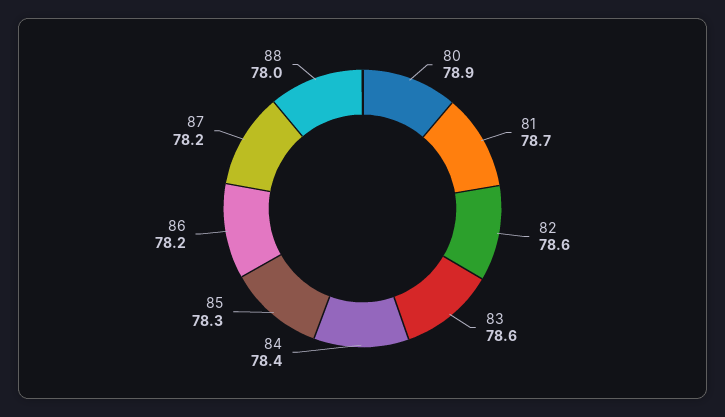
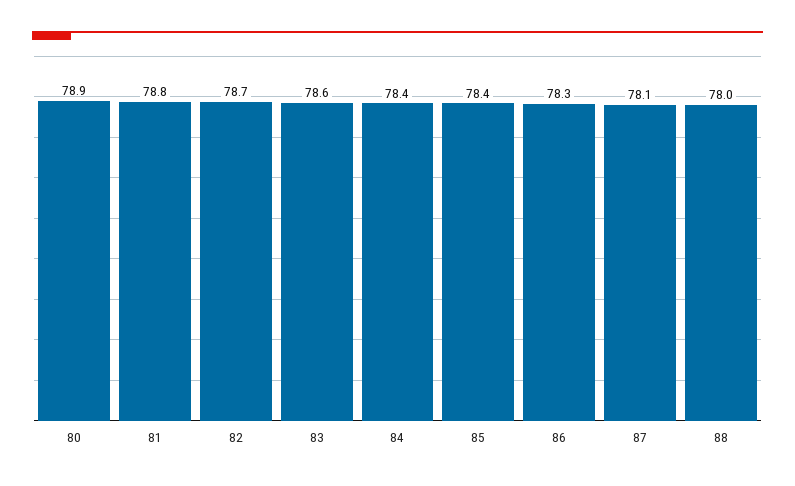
81: 78.7 -> 78.8
82: 78.6 -> 78.7
85: 78.3 -> 78.4
86: 78.2 -> 78.3
87: 78.2 -> 78.1

